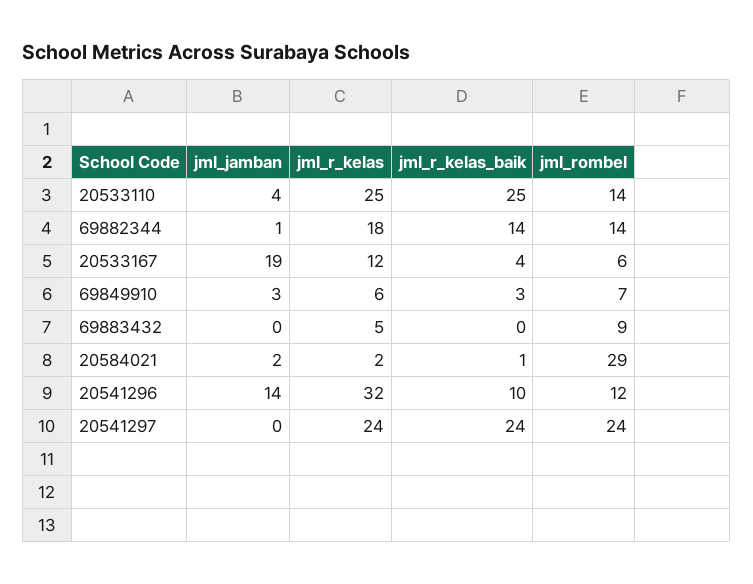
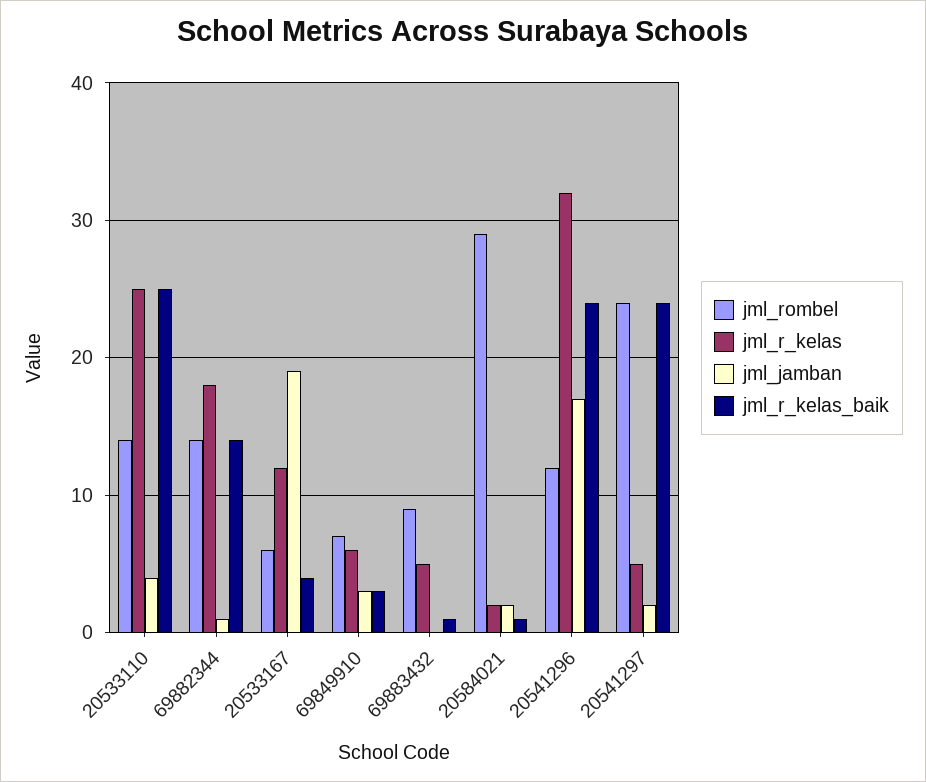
jml_r_kelas_baik, 69883432: 0 -> 1
jml_jamban, 20541296: 14 -> 17
jml_r_kelas_baik, 20541296: 10 -> 24
jml_jamban, 20541297: 0 -> 2
jml_r_kelas, 20541297: 24 -> 5

